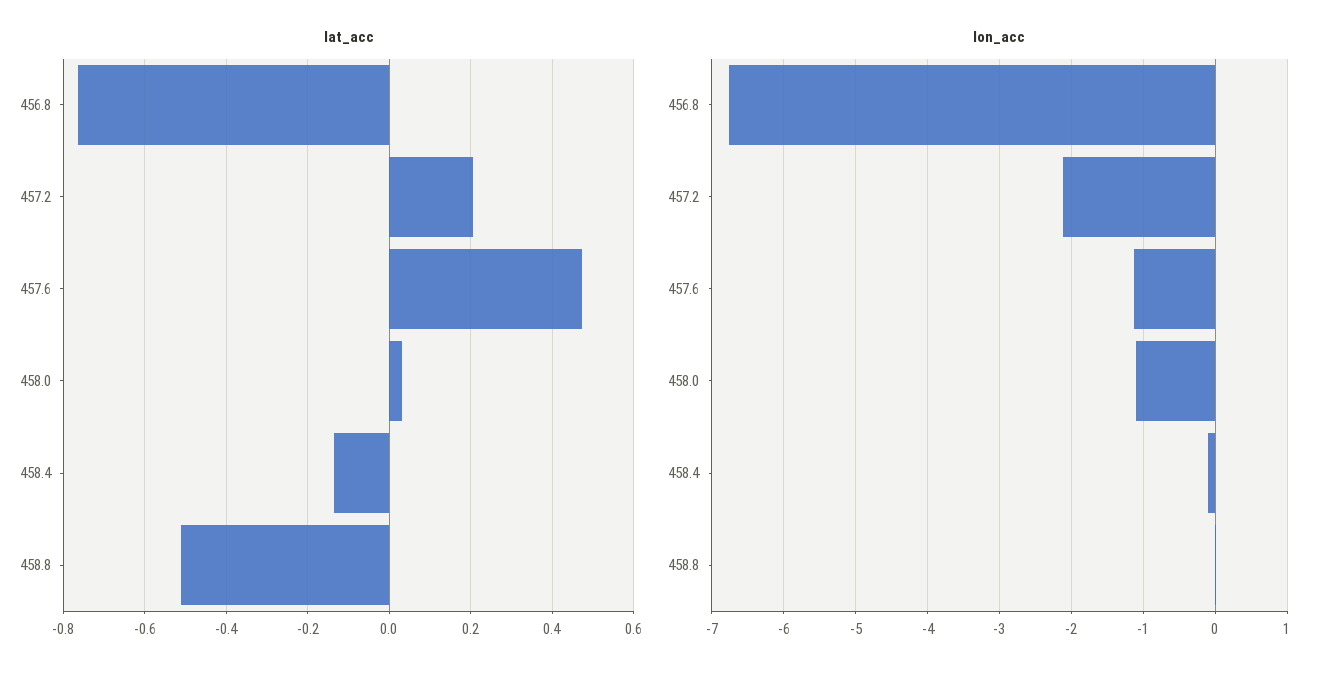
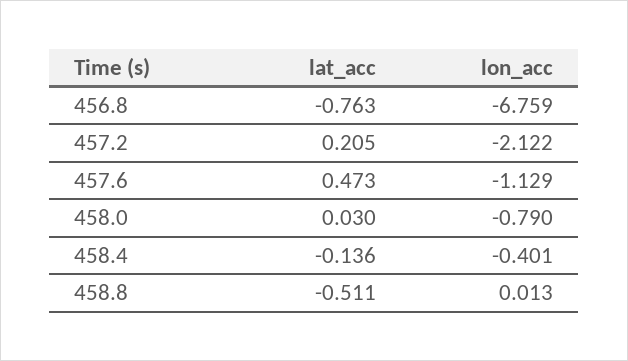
lon_acc, 458.0: -1.1 -> -0.79
lon_acc, 458.4: -0.1 -> -0.401

